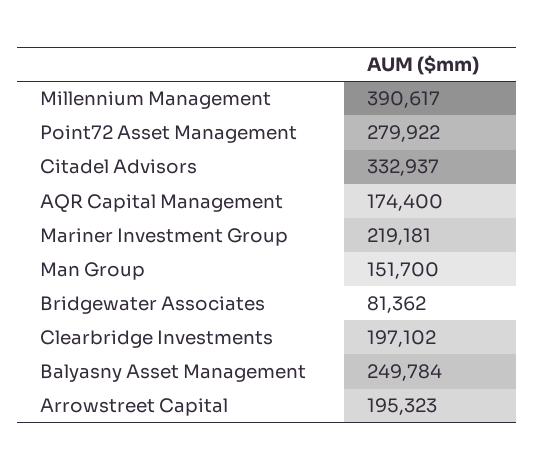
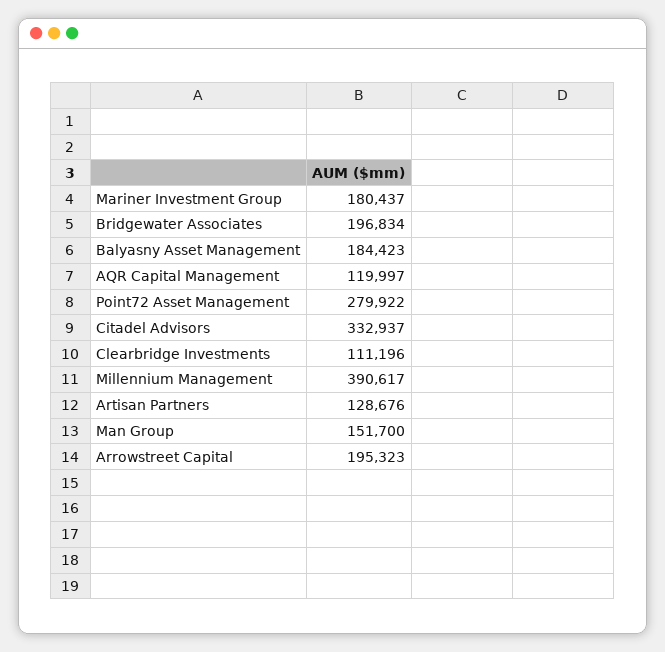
AQR Capital Management: 174400 -> 119997
Mariner Investment Group: 219181 -> 180437
Bridgewater Associates: 81362 -> 196834
Clearbridge Investments: 197102 -> 111196
Balyasny Asset Management: 249784 -> 184423
Artisan Partners: none -> 128676

